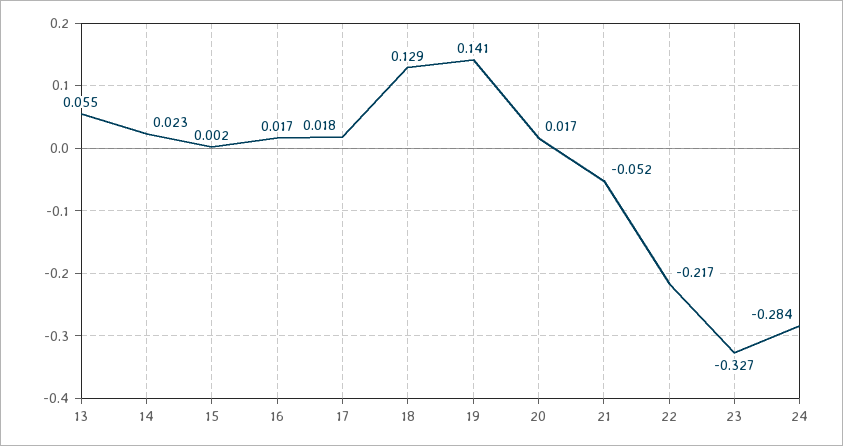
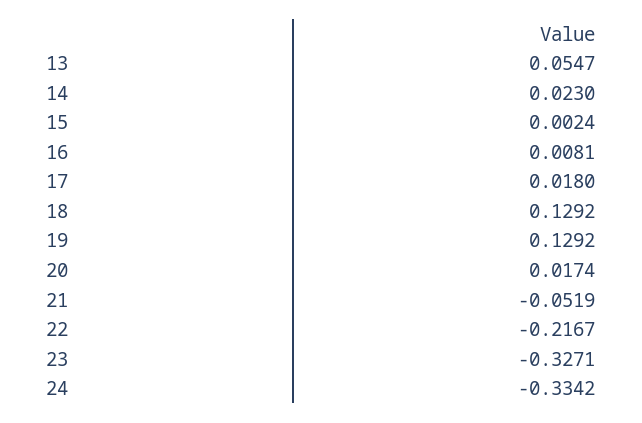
16: 0.017 -> 0.0081
19: 0.141 -> 0.1292
24: -0.284 -> -0.3342

